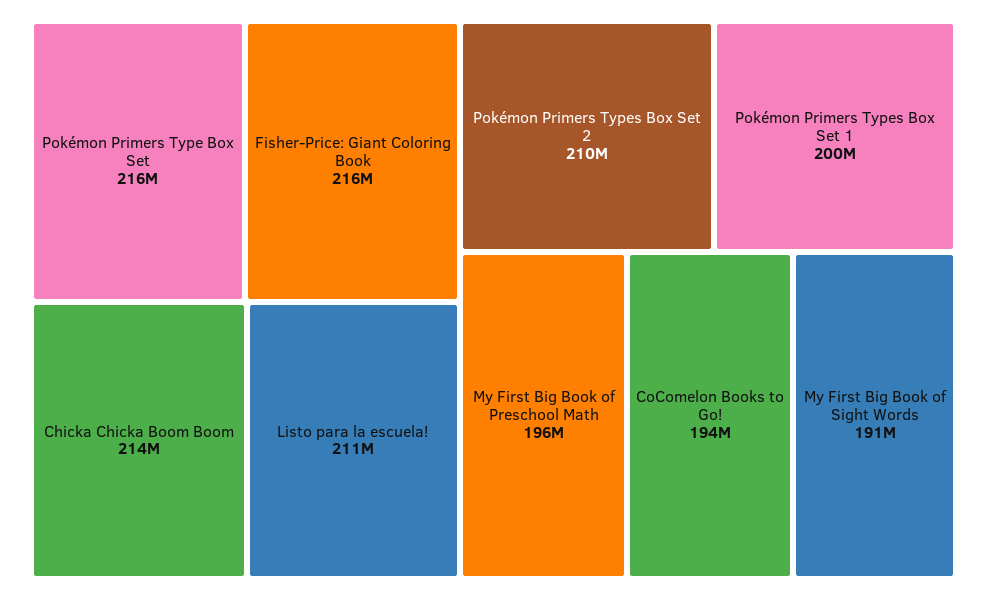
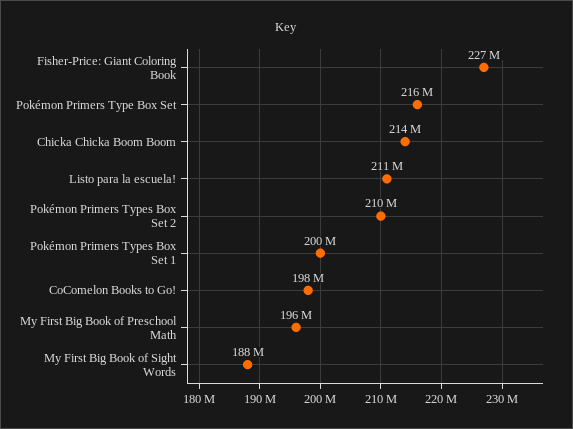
Fisher-Price: Giant Coloring Book: 216000000 -> 227000000
CoComelon Books to Go!: 194000000 -> 198000000
My First Big Book of Sight Words: 191000000 -> 188000000

